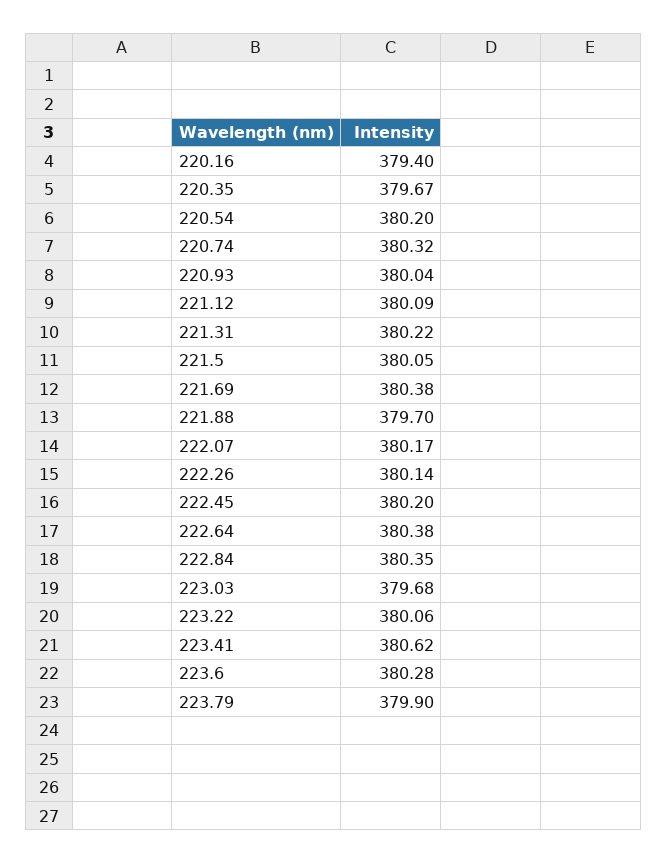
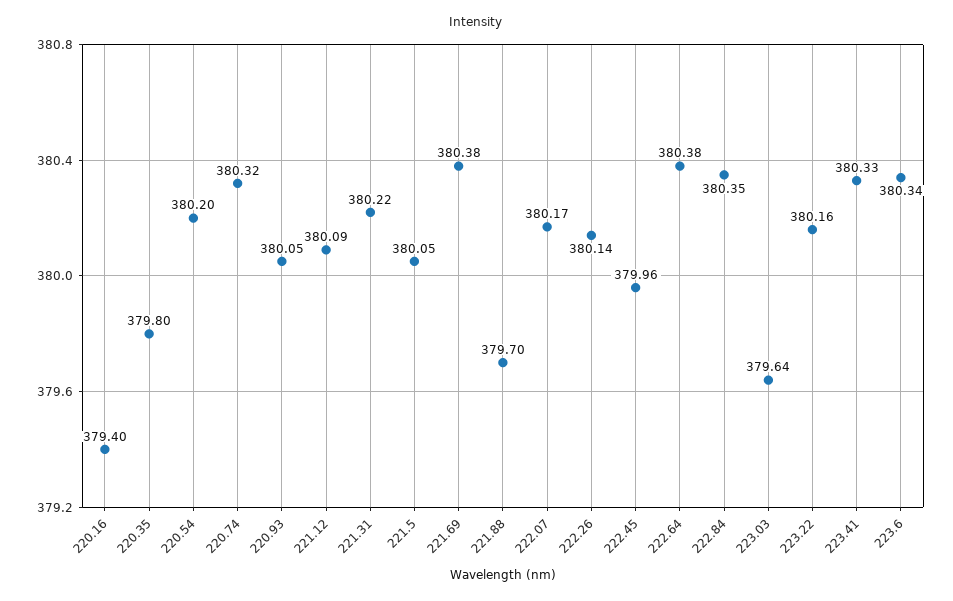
220.35: 379.67 -> 379.8
220.93: 380.04 -> 380.05
222.45: 380.2 -> 379.96
223.03: 379.68 -> 379.64
223.22: 380.06 -> 380.16
223.41: 380.62 -> 380.33
223.6: 380.28 -> 380.34
223.79: 379.9 -> none

